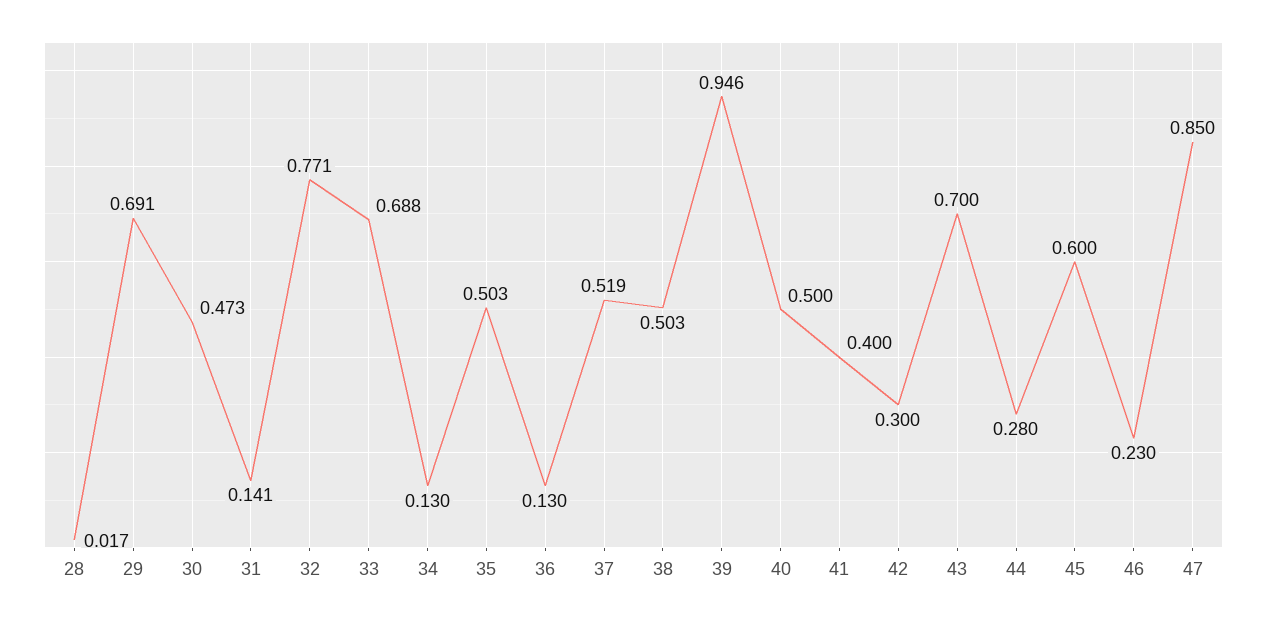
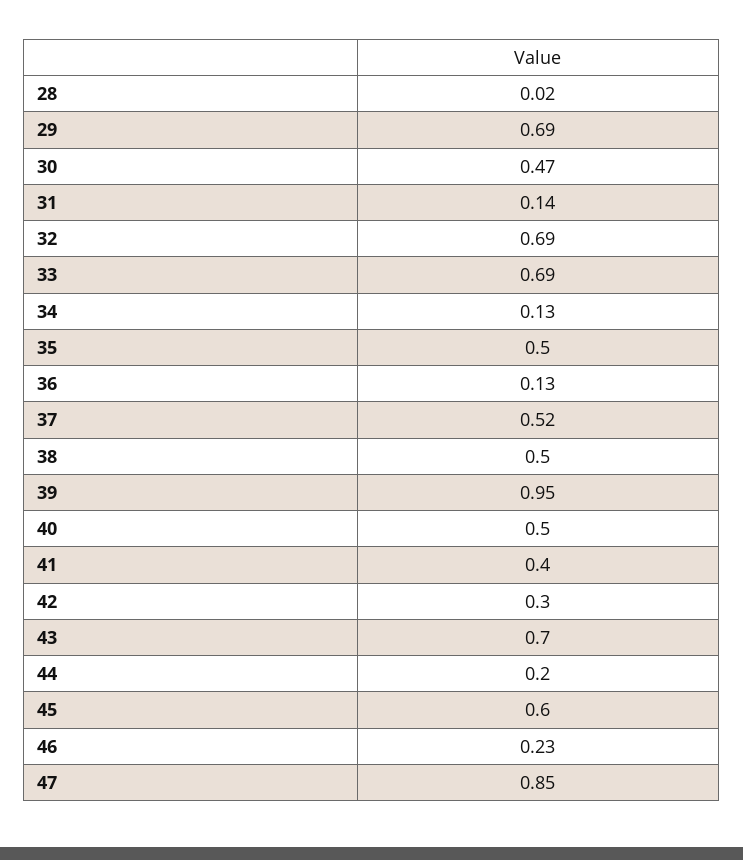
32: 0.771 -> 0.69
44: 0.28 -> 0.2

